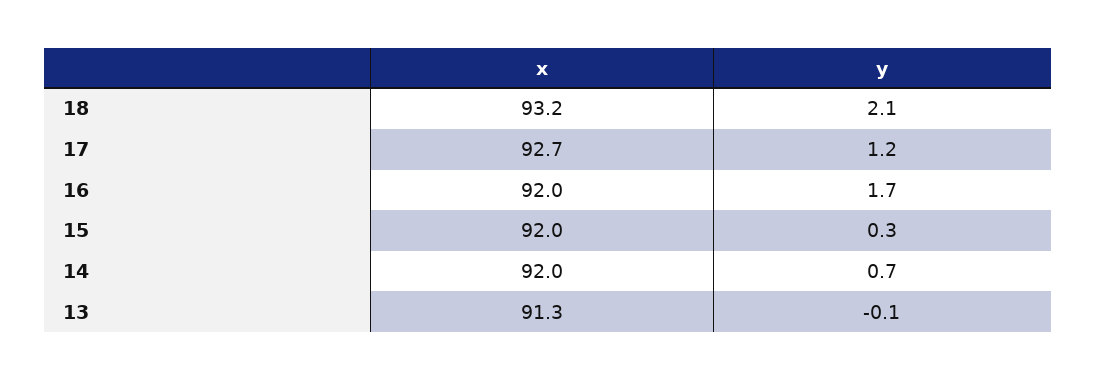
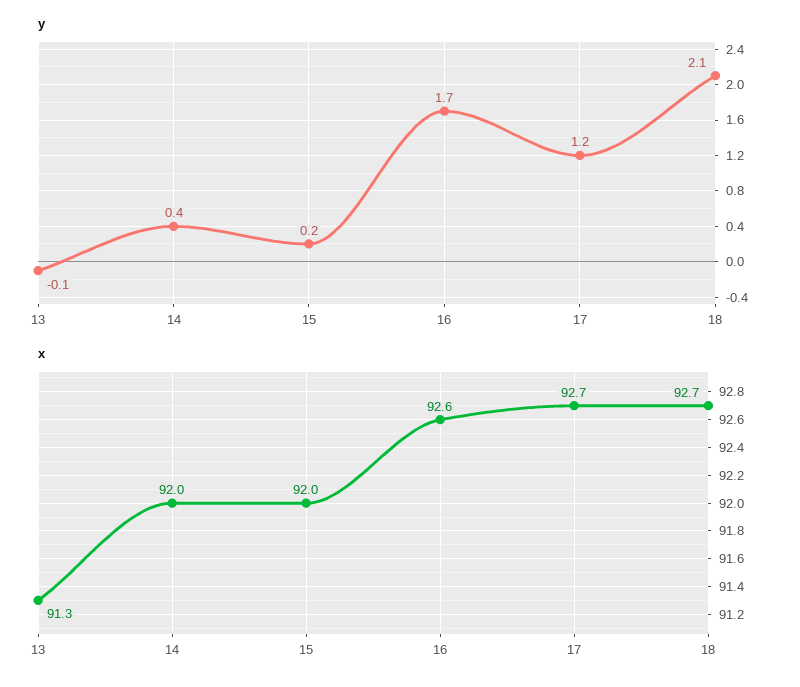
x, 18: 93.2 -> 92.7
x, 16: 92 -> 92.6
y, 15: 0.3 -> 0.2
y, 14: 0.7 -> 0.4

